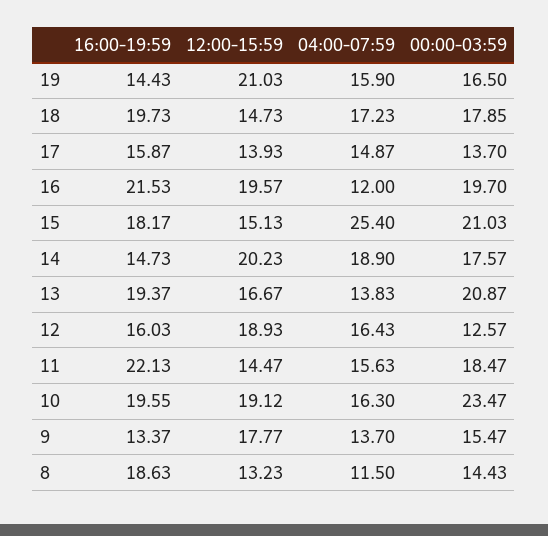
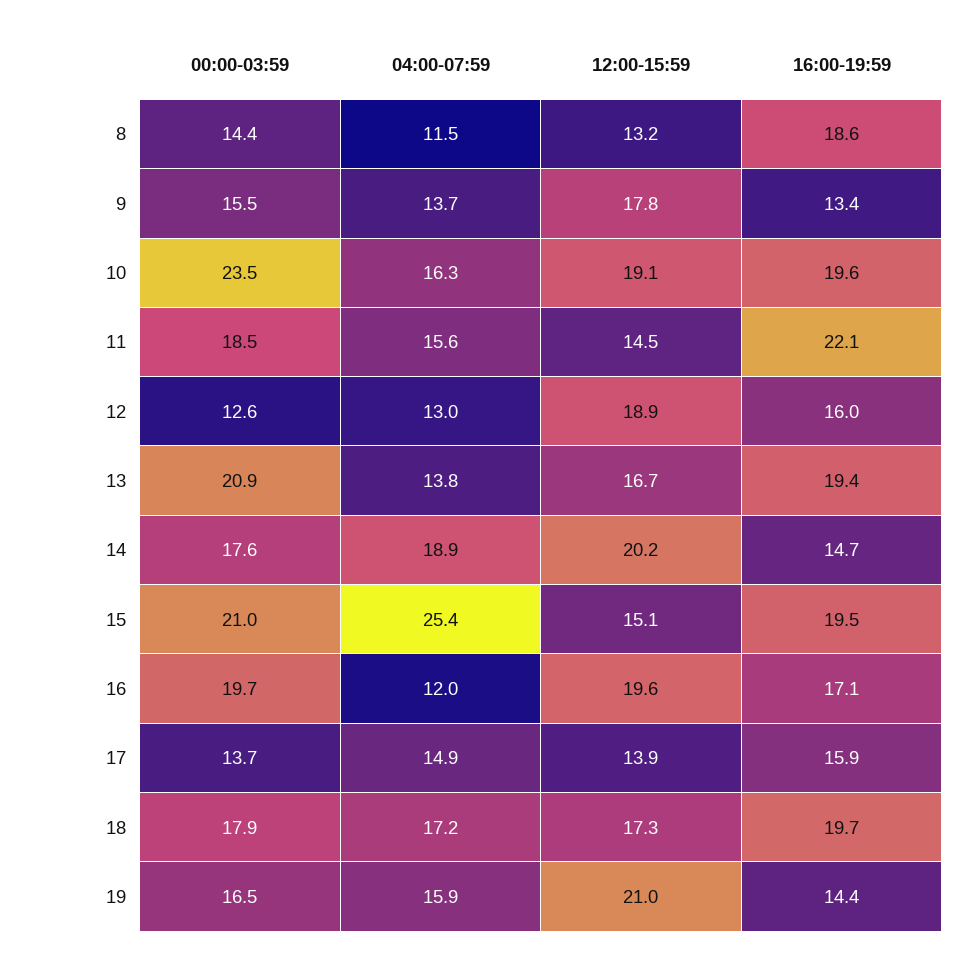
12:00-15:59, 18: 14.73 -> 17.3
16:00-19:59, 16: 21.53 -> 17.1
16:00-19:59, 15: 18.17 -> 19.5
04:00-07:59, 12: 16.43 -> 13

